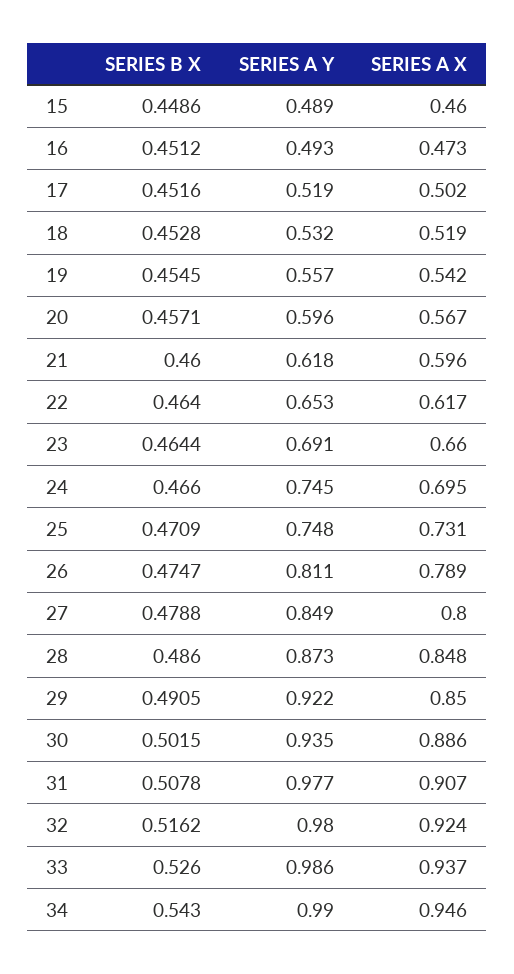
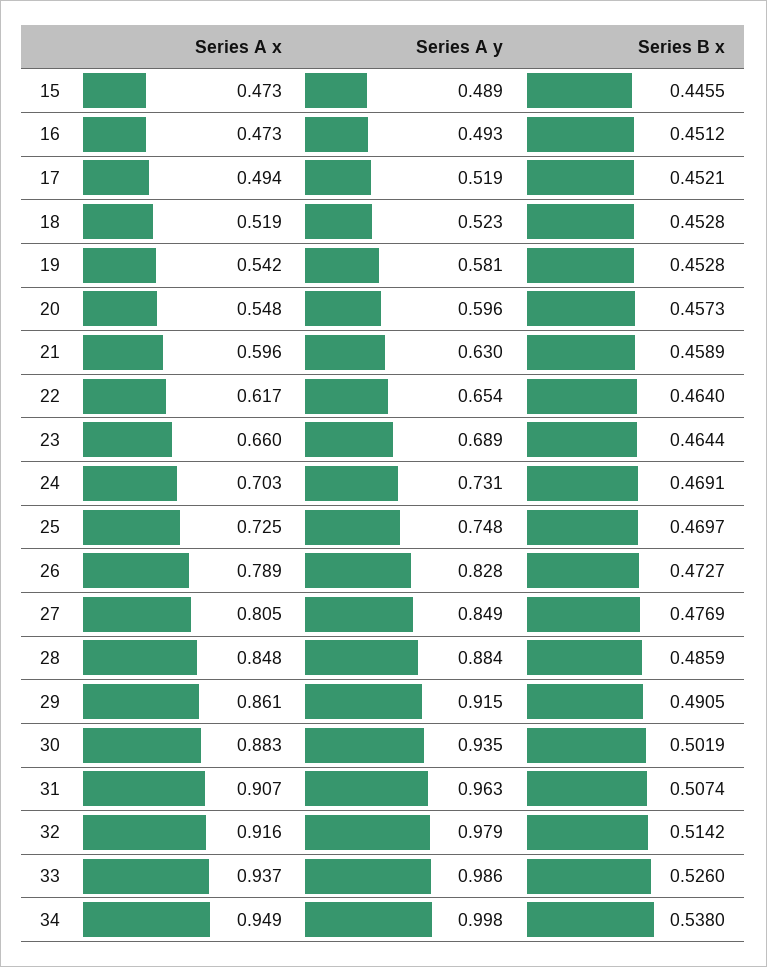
SERIES B X, 15: 0.4486 -> 0.4455
SERIES A X, 15: 0.46 -> 0.473
SERIES B X, 17: 0.4516 -> 0.4521
SERIES A X, 17: 0.502 -> 0.494
SERIES A Y, 18: 0.532 -> 0.523
SERIES B X, 19: 0.4545 -> 0.4528
SERIES A Y, 19: 0.557 -> 0.581
SERIES B X, 20: 0.4571 -> 0.4573
SERIES A X, 20: 0.567 -> 0.548
SERIES B X, 21: 0.46 -> 0.4589
SERIES A Y, 21: 0.618 -> 0.63
SERIES A Y, 22: 0.653 -> 0.654
SERIES A Y, 23: 0.691 -> 0.689
SERIES B X, 24: 0.466 -> 0.4691
SERIES A Y, 24: 0.745 -> 0.731
SERIES A X, 24: 0.695 -> 0.703
SERIES B X, 25: 0.4709 -> 0.4697
SERIES A X, 25: 0.731 -> 0.725
SERIES B X, 26: 0.4747 -> 0.4727
SERIES A Y, 26: 0.811 -> 0.828
SERIES B X, 27: 0.4788 -> 0.4769
SERIES A X, 27: 0.8 -> 0.805
SERIES B X, 28: 0.486 -> 0.4859
SERIES A Y, 28: 0.873 -> 0.884
SERIES A Y, 29: 0.922 -> 0.915
SERIES A X, 29: 0.85 -> 0.861
SERIES B X, 30: 0.5015 -> 0.5019
SERIES A X, 30: 0.886 -> 0.883
SERIES B X, 31: 0.5078 -> 0.5074
SERIES A Y, 31: 0.977 -> 0.963
SERIES B X, 32: 0.5162 -> 0.5142
SERIES A Y, 32: 0.98 -> 0.979
SERIES A X, 32: 0.924 -> 0.916
SERIES B X, 34: 0.543 -> 0.538
SERIES A Y, 34: 0.99 -> 0.998
SERIES A X, 34: 0.946 -> 0.949

